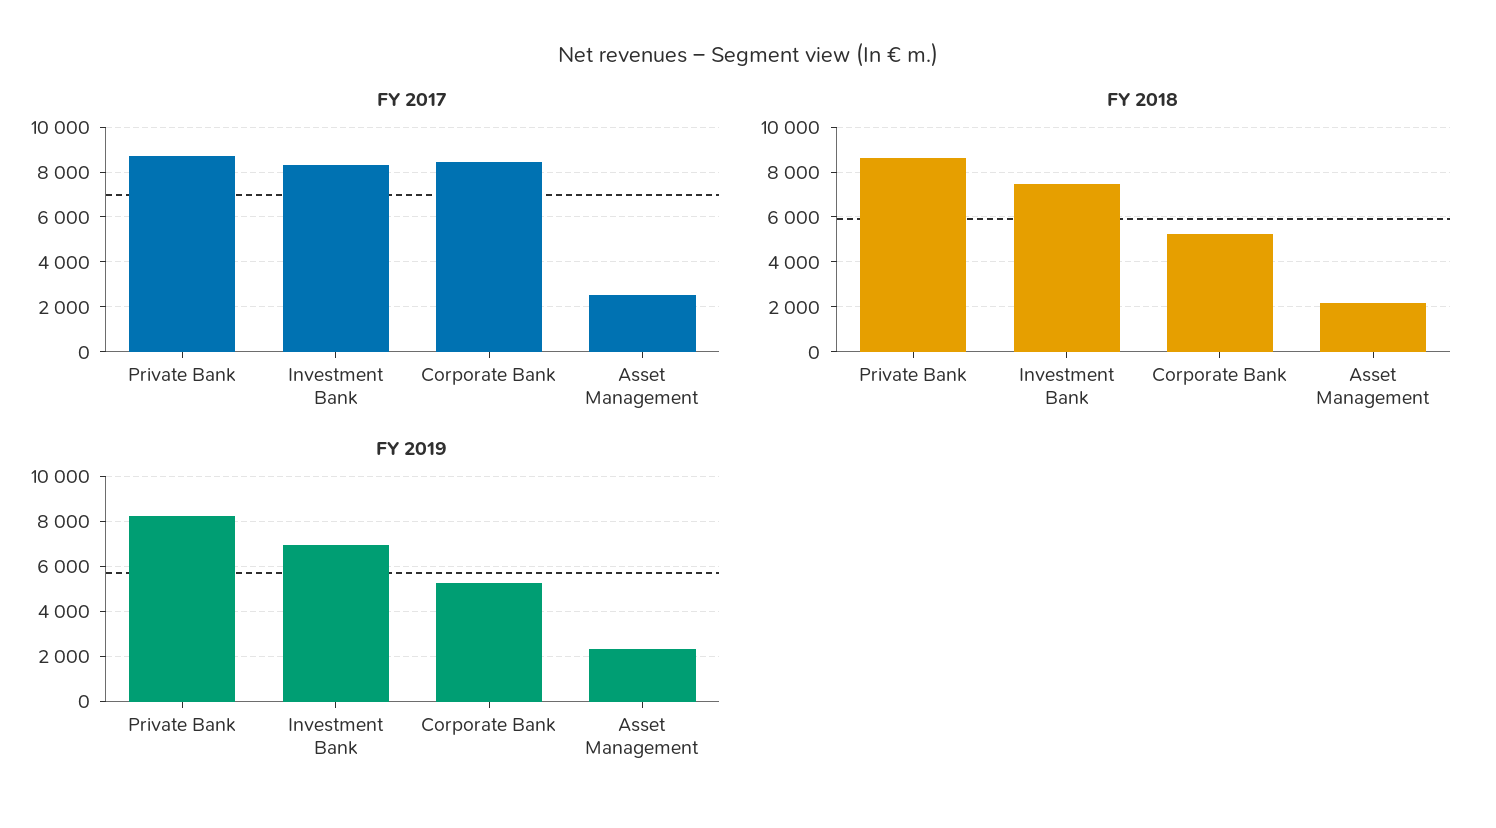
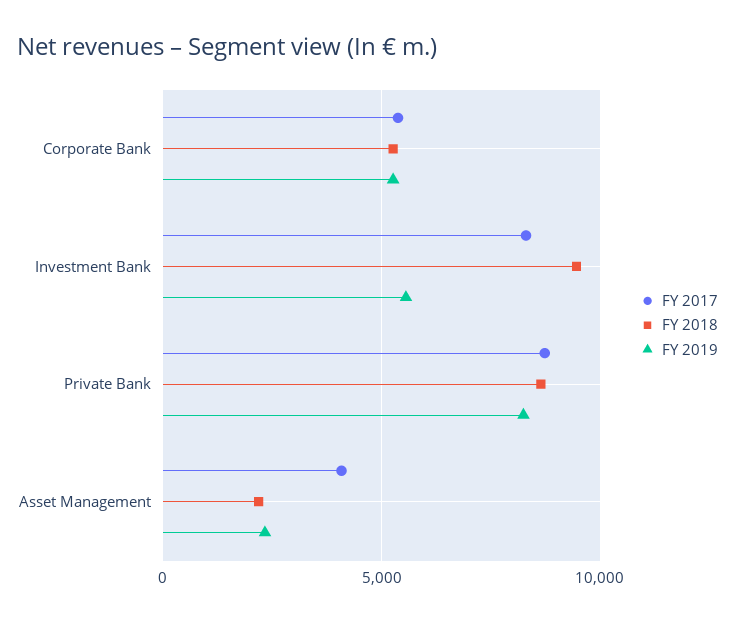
FY 2017, Corporate Bank: 8500 -> 5500
FY 2017, Asset Management: 2500 -> 4000
FY 2018, Investment Bank: 7500 -> 9500
FY 2019, Investment Bank: 7000 -> 5500

